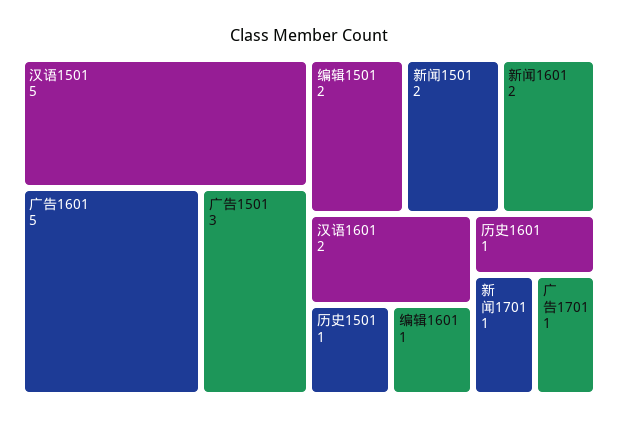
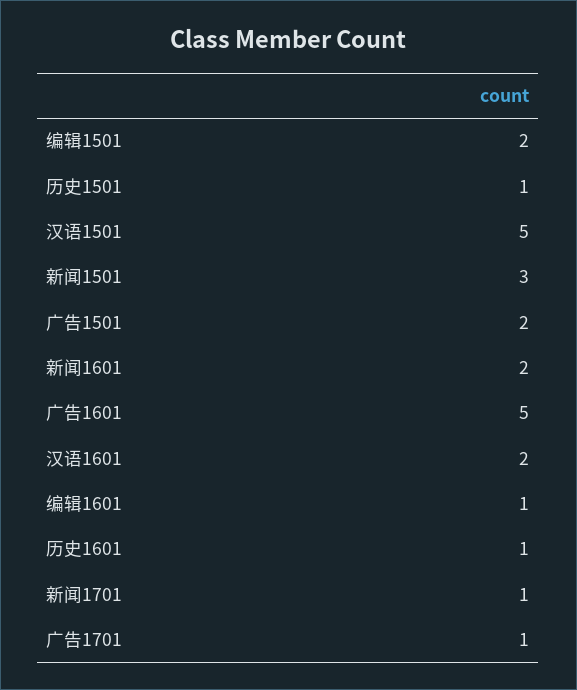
广告1501: 3 -> 2
新闻1501: 2 -> 3

